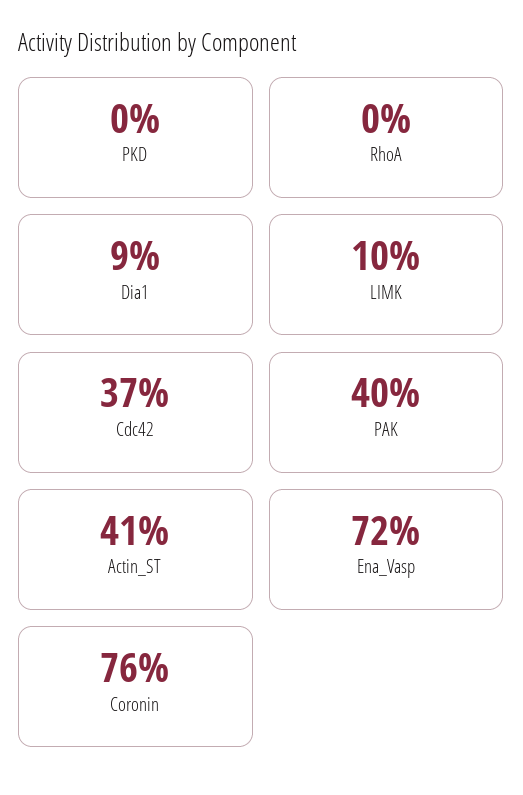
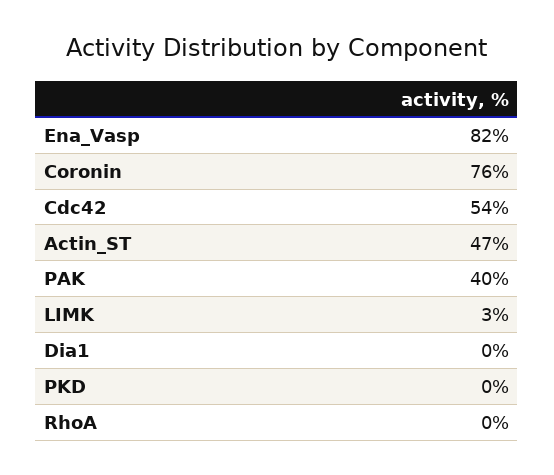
Dia1: 9 -> 0
LIMK: 10 -> 3
Cdc42: 37 -> 54
Actin_ST: 41 -> 47
Ena_Vasp: 72 -> 82

